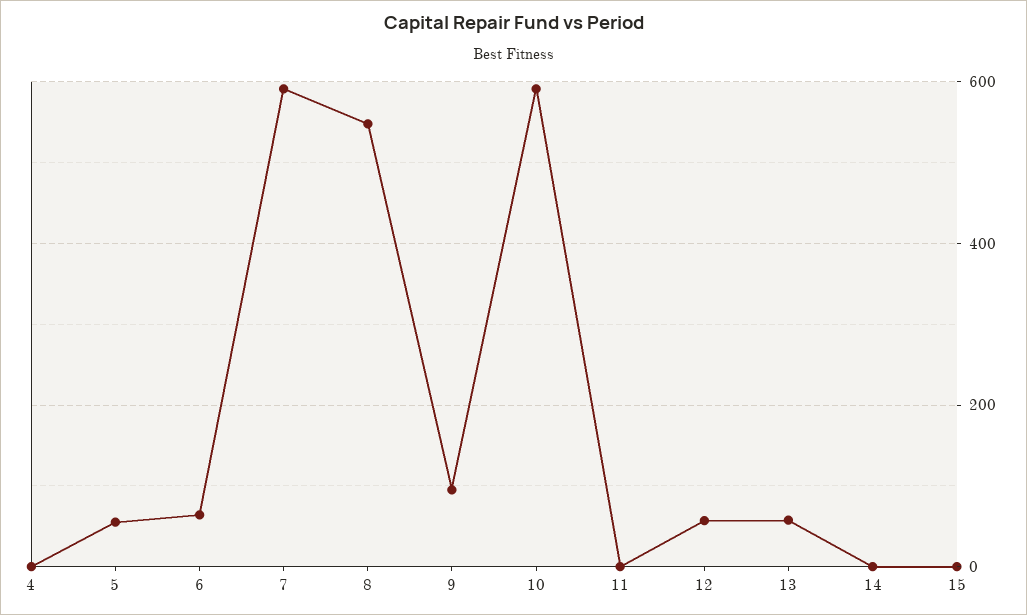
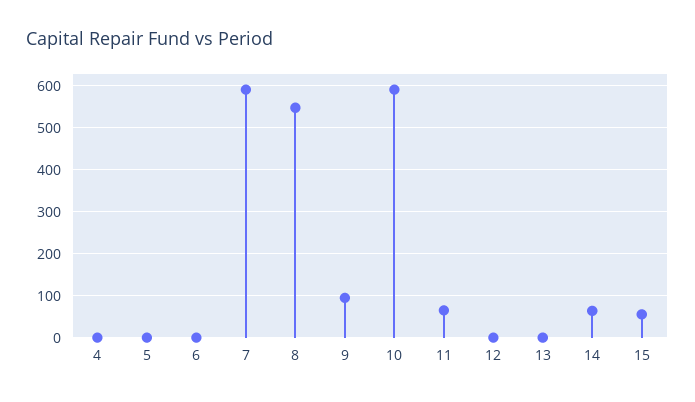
5: 60 -> 0
6: 60 -> 0
11: 0 -> 60
12: 60 -> 0
13: 60 -> 0
14: 0 -> 60
15: 0 -> 60

